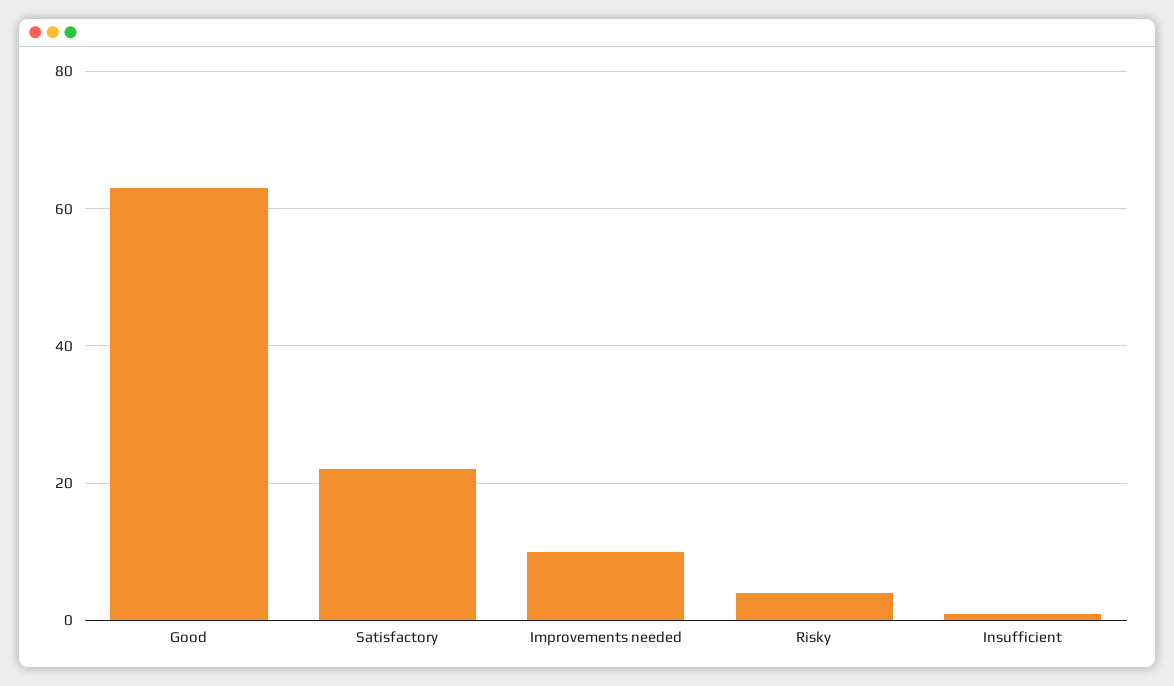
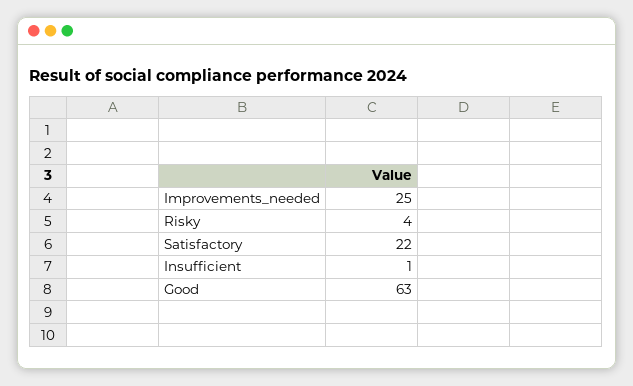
Improvements needed: 10 -> 25

